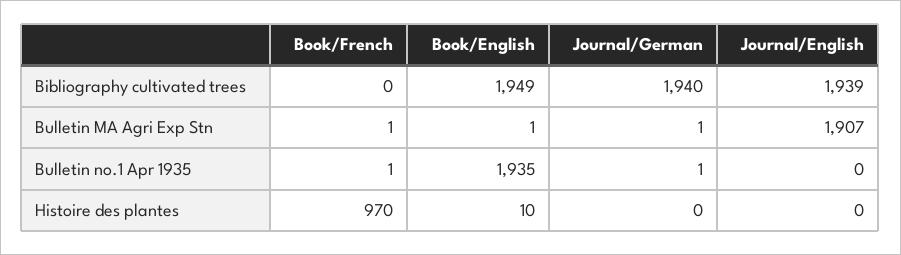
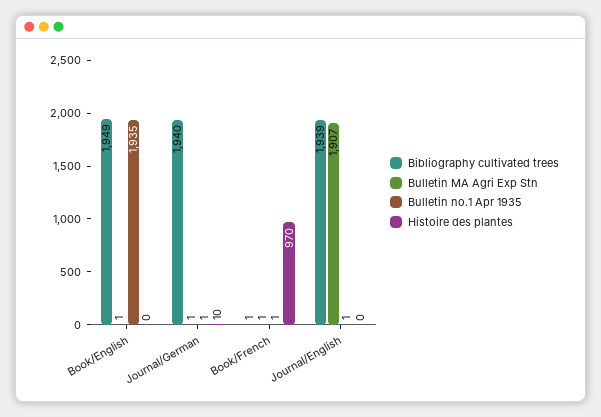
Bibliography cultivated trees, Book/French: 0 -> 1
Bulletin no.1 Apr 1935, Journal/English: 0 -> 1
Histoire des plantes, Book/English: 10 -> 0
Histoire des plantes, Journal/German: 0 -> 10

